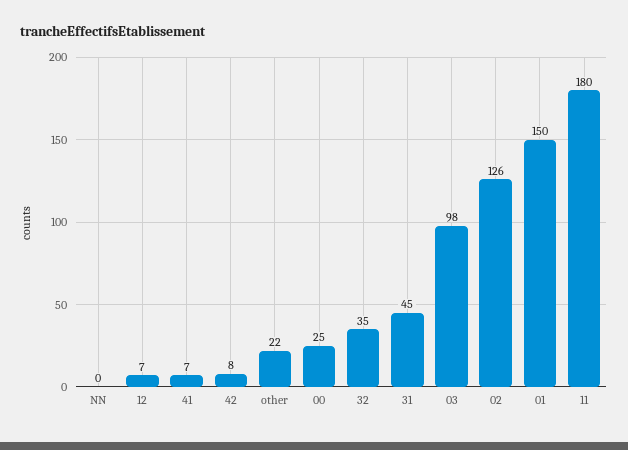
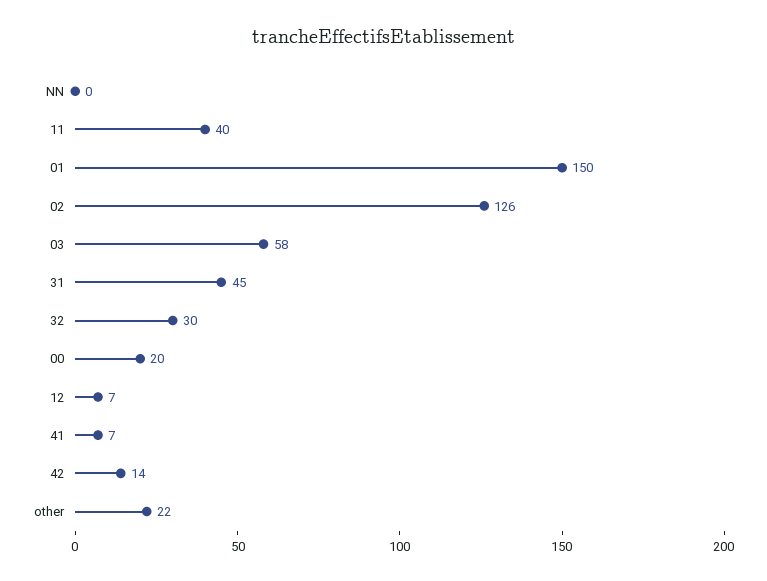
42: 8 -> 14
00: 25 -> 20
32: 35 -> 30
03: 98 -> 58
11: 180 -> 40

